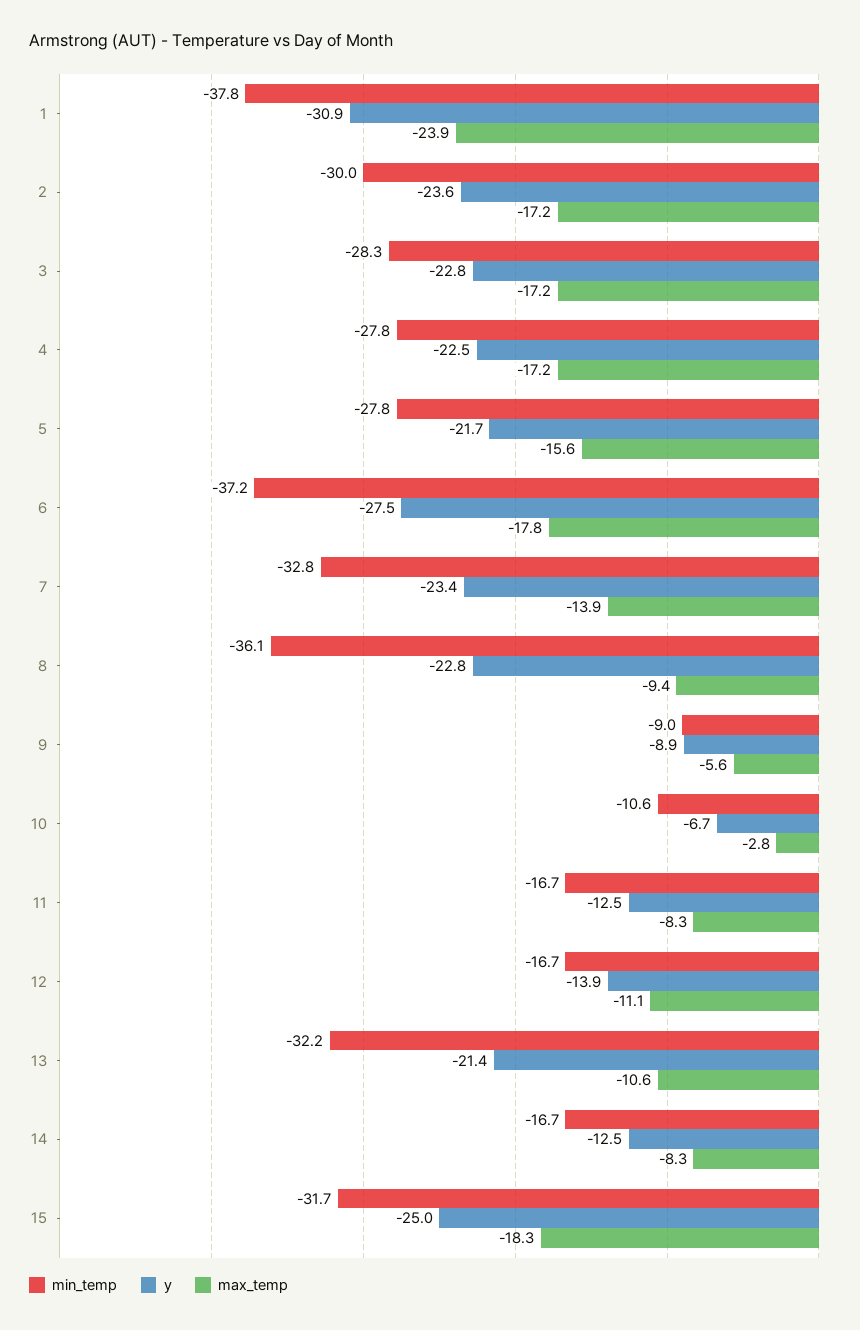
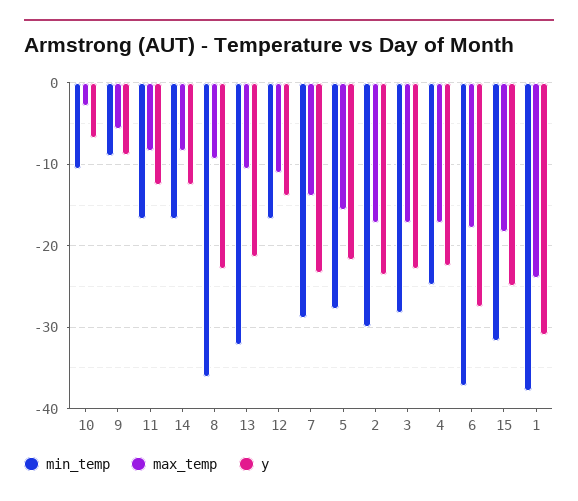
min_temp, 4: -27.8 -> -25
min_temp, 7: -32.8 -> -29

